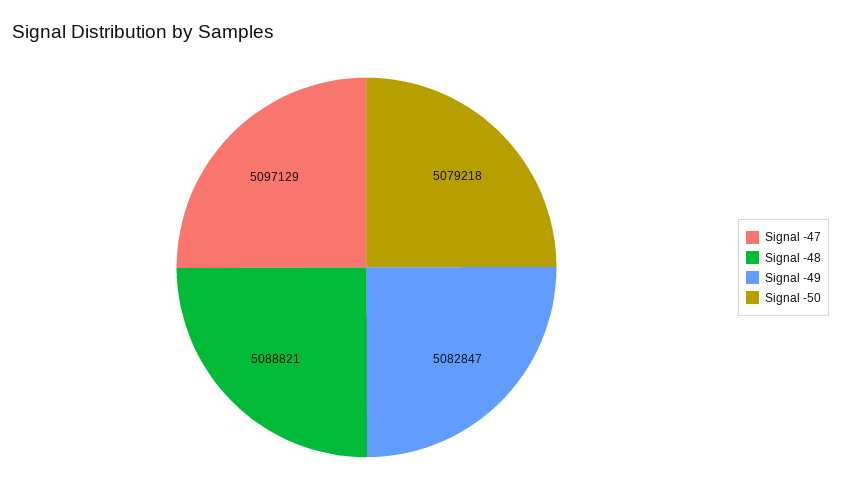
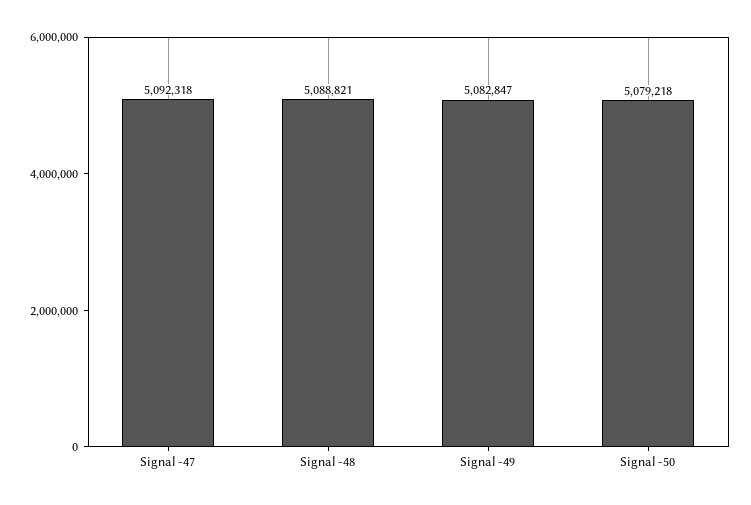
Signal -47: 5097129 -> 5092318

